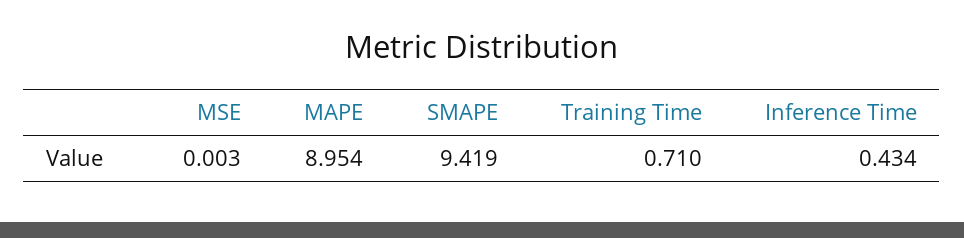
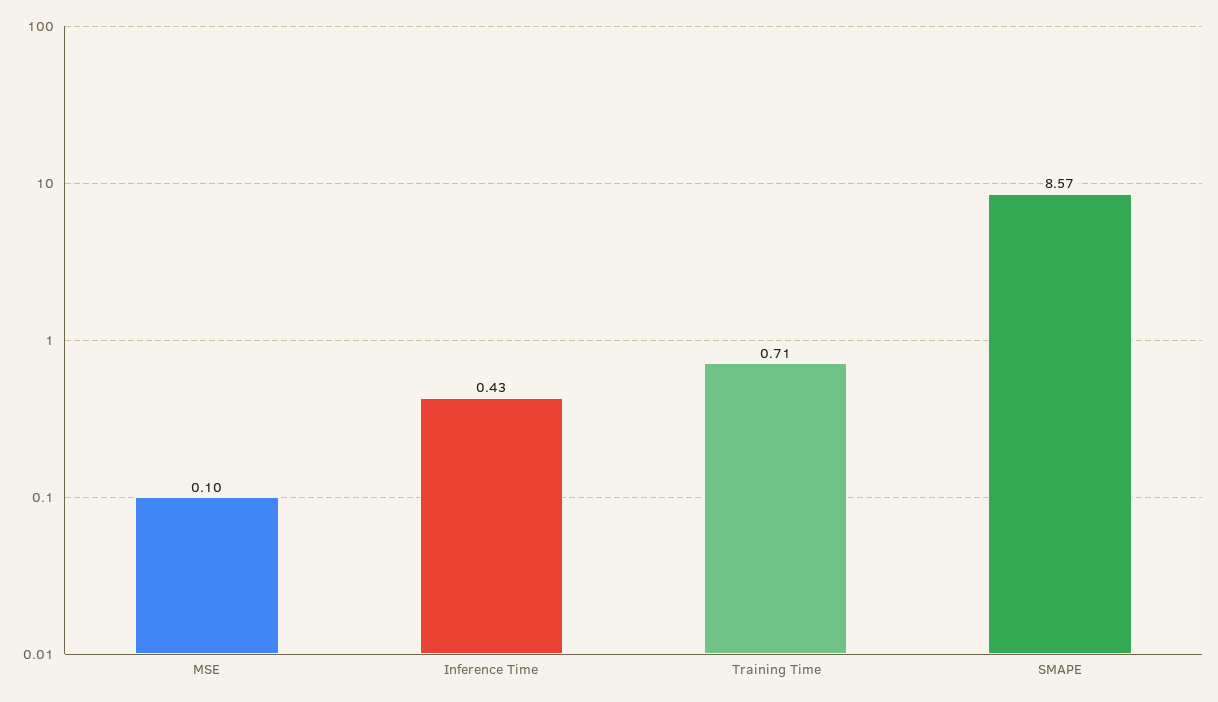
MSE: 0.003 -> 0.1
MAPE: 8.954 -> none
SMAPE: 9.419 -> 8.57

